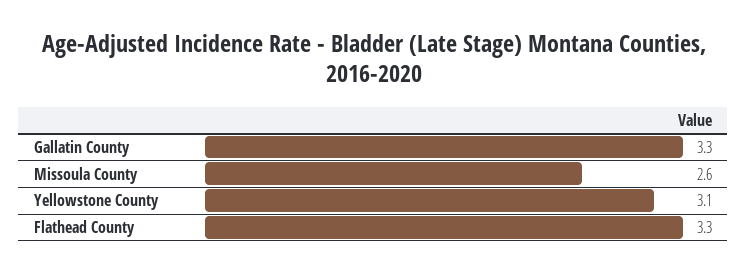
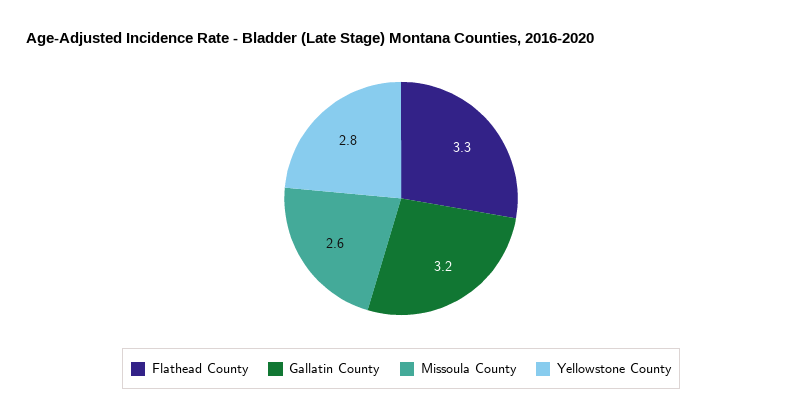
Gallatin County: 3.3 -> 3.2
Yellowstone County: 3.1 -> 2.8

